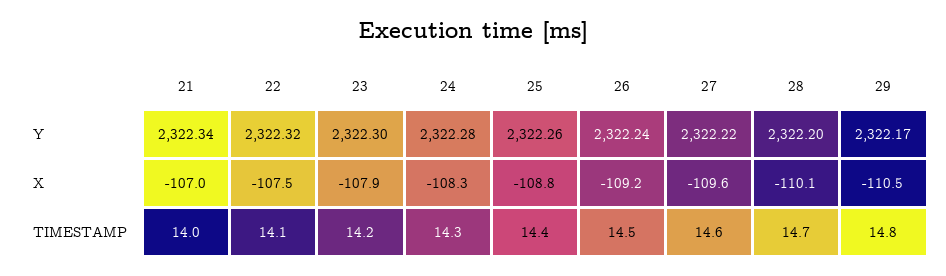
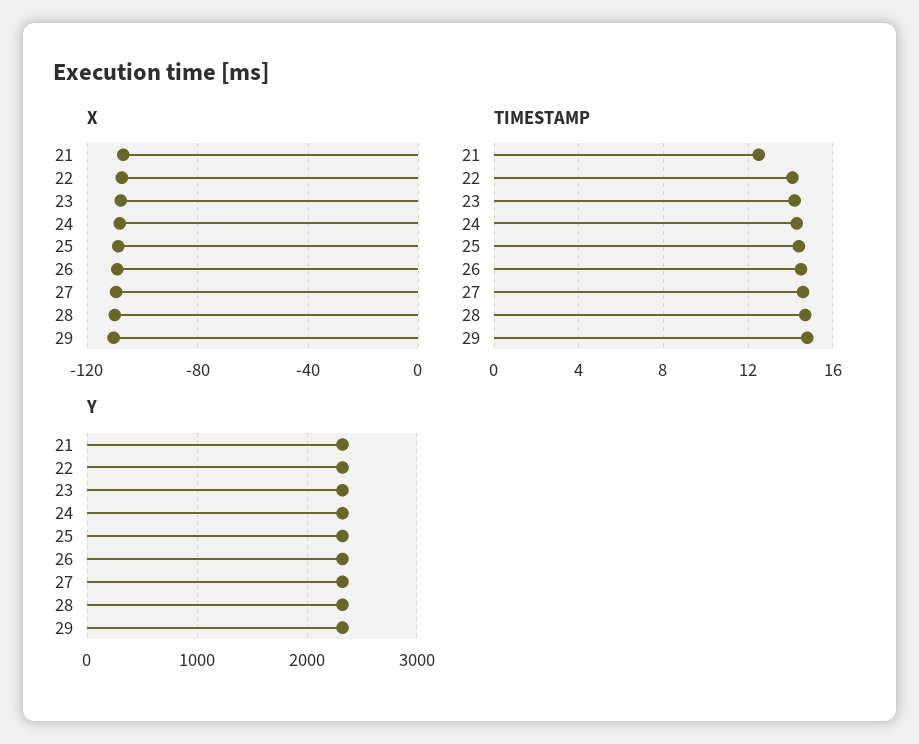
TIMESTAMP, 21: 14 -> 12.5

